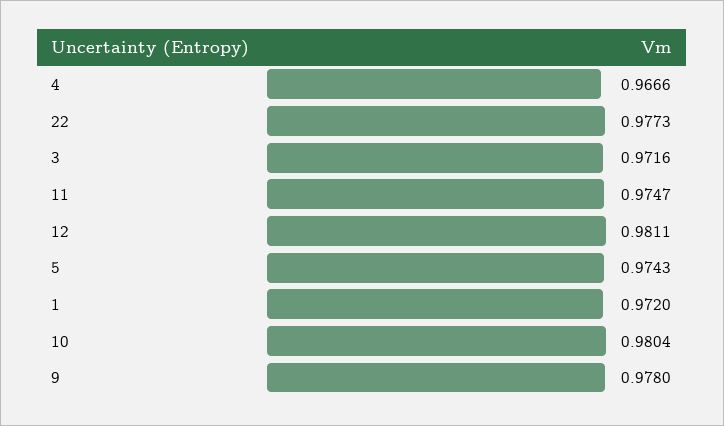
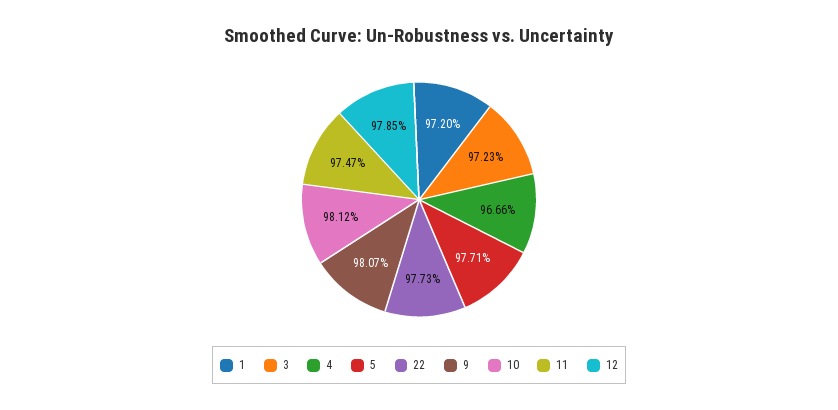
3: 0.9716 -> 0.9723
12: 0.9811 -> 0.9785
5: 0.9743 -> 0.9771
10: 0.9804 -> 0.9812
9: 0.978 -> 0.9807

